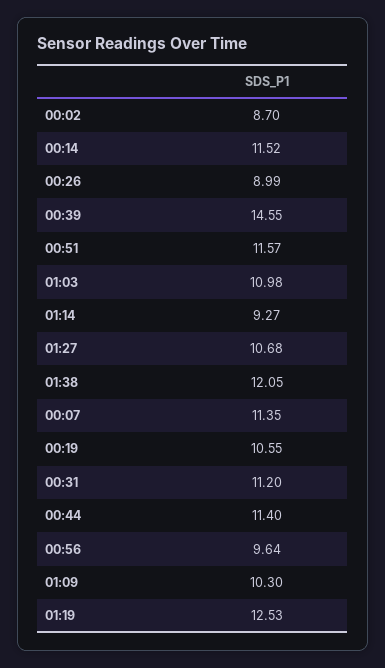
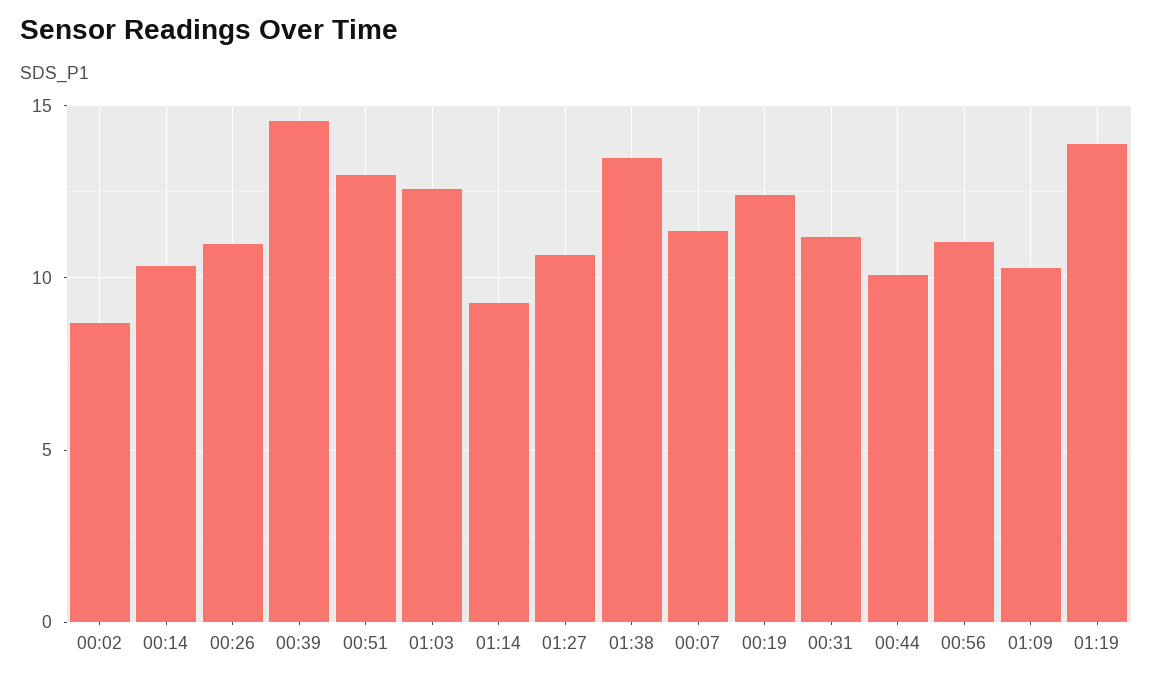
00:14: 11.52 -> 10.5
00:26: 8.99 -> 11
00:51: 11.57 -> 13
01:03: 10.98 -> 12.5
01:38: 12.05 -> 13.5
00:19: 10.55 -> 12.5
00:44: 11.4 -> 10
00:56: 9.64 -> 11
01:19: 12.53 -> 14

